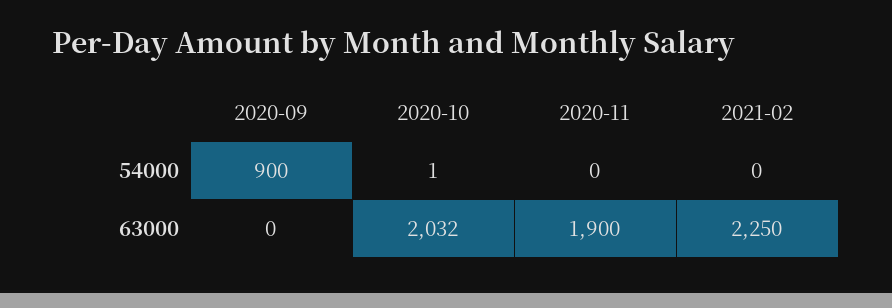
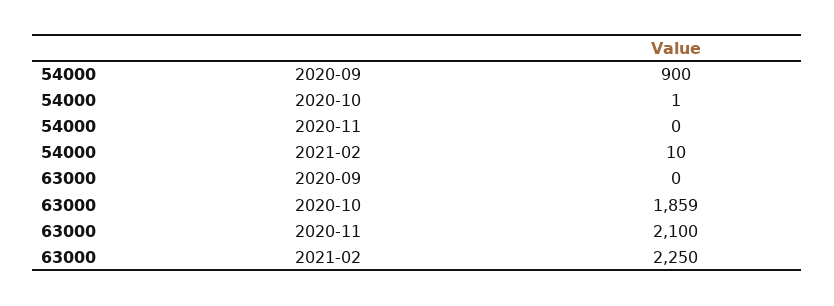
2021-02, 54000: 0 -> 10
2020-10, 63000: 2032 -> 1859
2020-11, 63000: 1900 -> 2100

